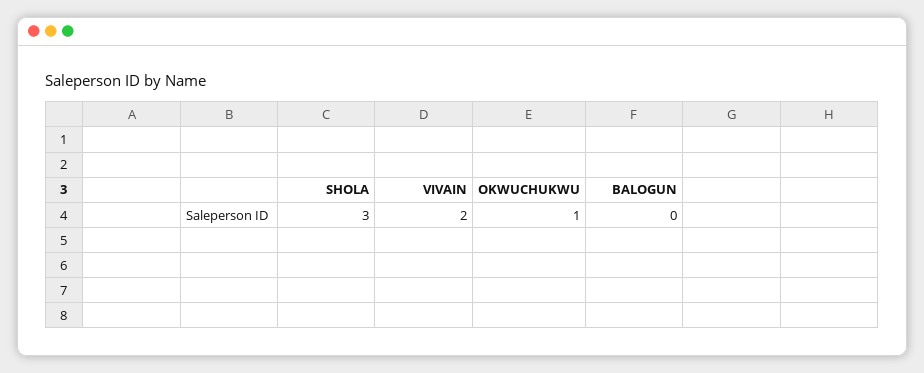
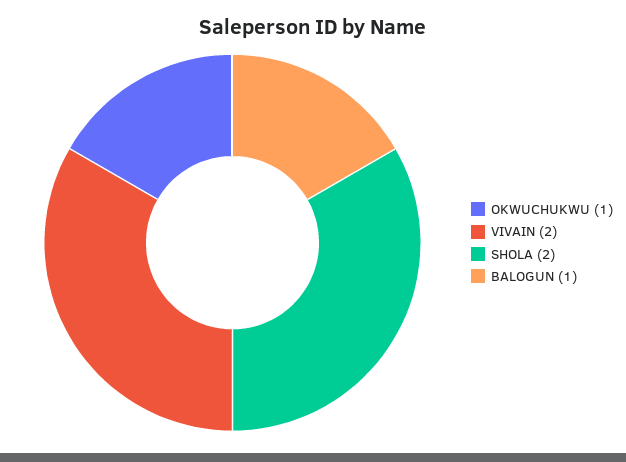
SHOLA: 3 -> 2
BALOGUN: 0 -> 1

